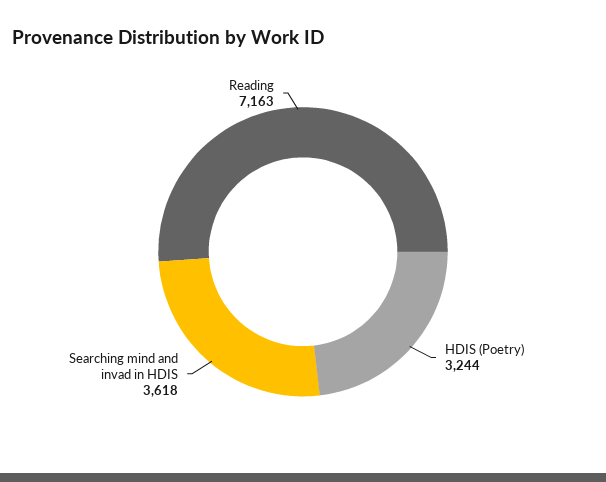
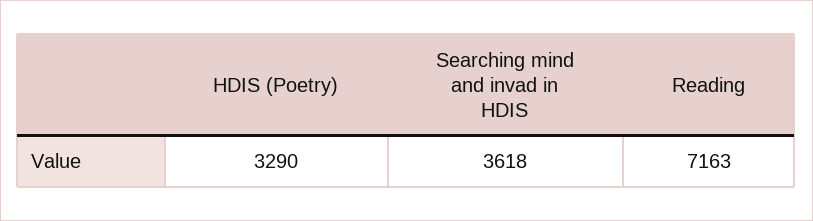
HDIS (Poetry): 3244 -> 3290

